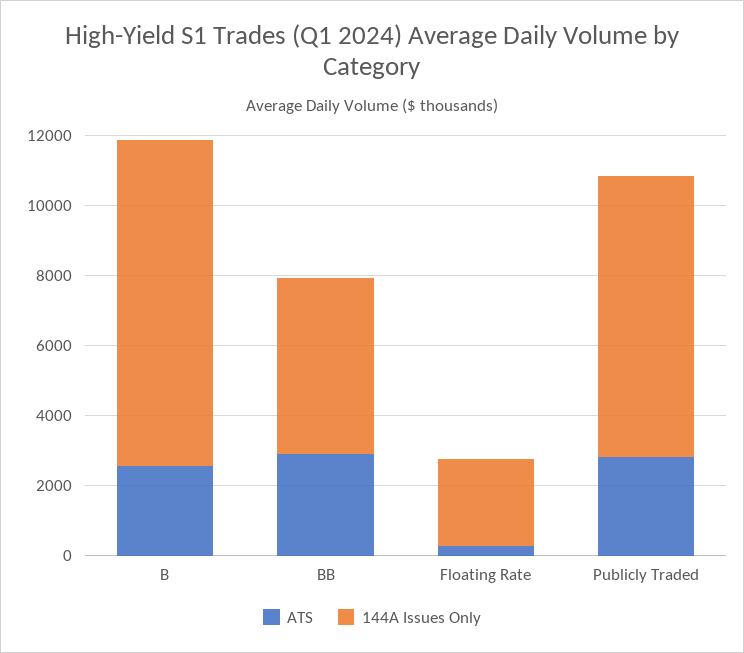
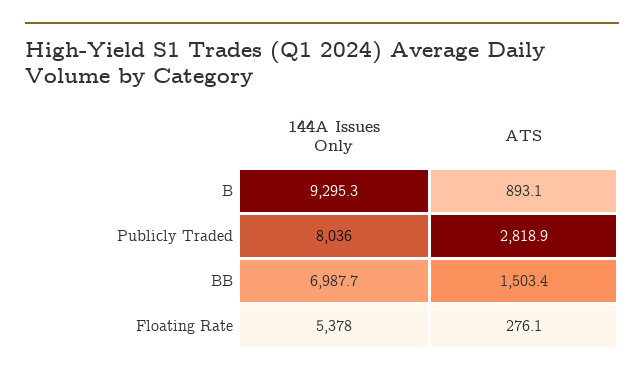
ATS, B: 2500 -> 893.1
ATS, BB: 3000 -> 1503.4
144A Issues Only, BB: 5000 -> 6987.7
144A Issues Only, Floating Rate: 2500 -> 5378

